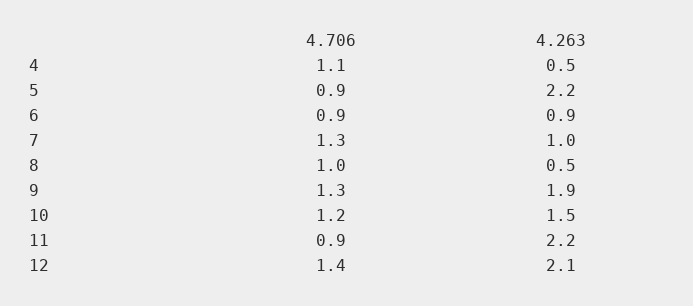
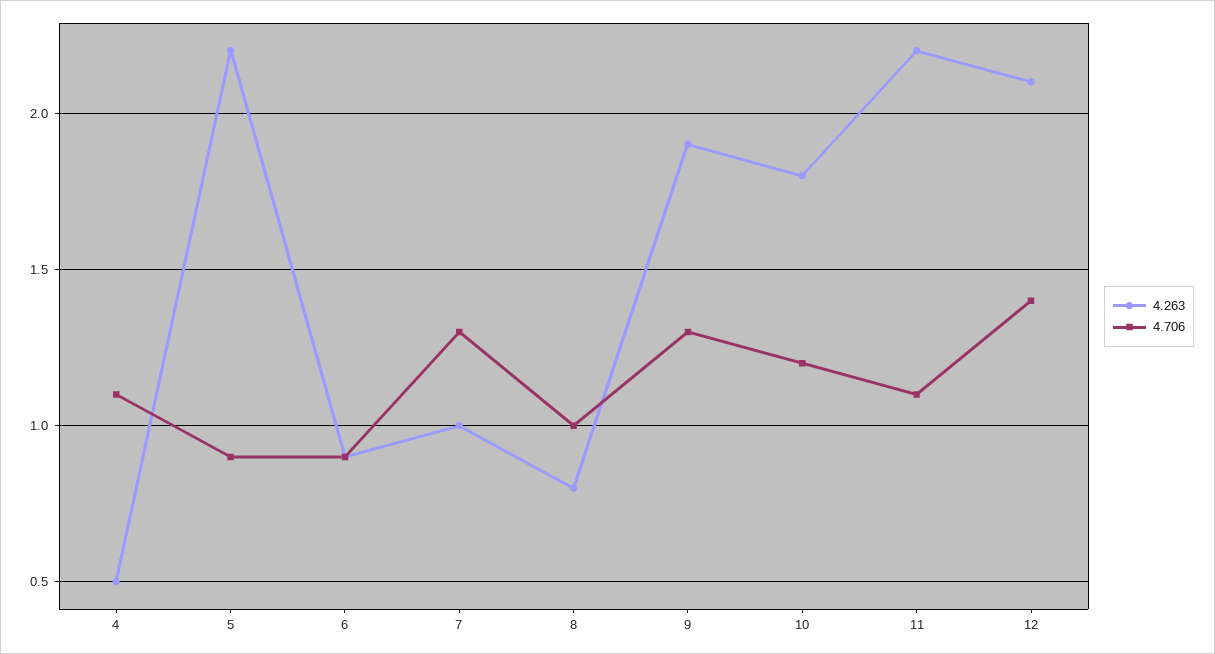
4.263, 8: 0.5 -> 0.8
4.263, 10: 1.5 -> 1.8
4.706, 11: 0.9 -> 1.1

